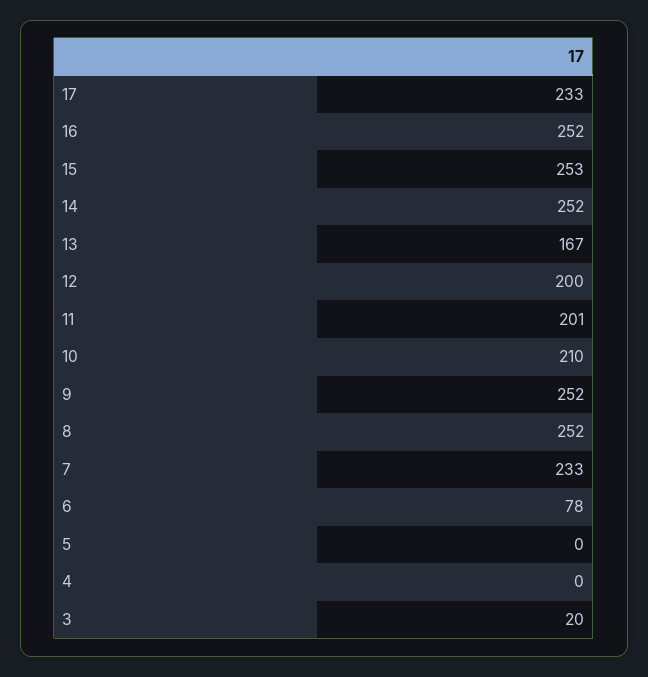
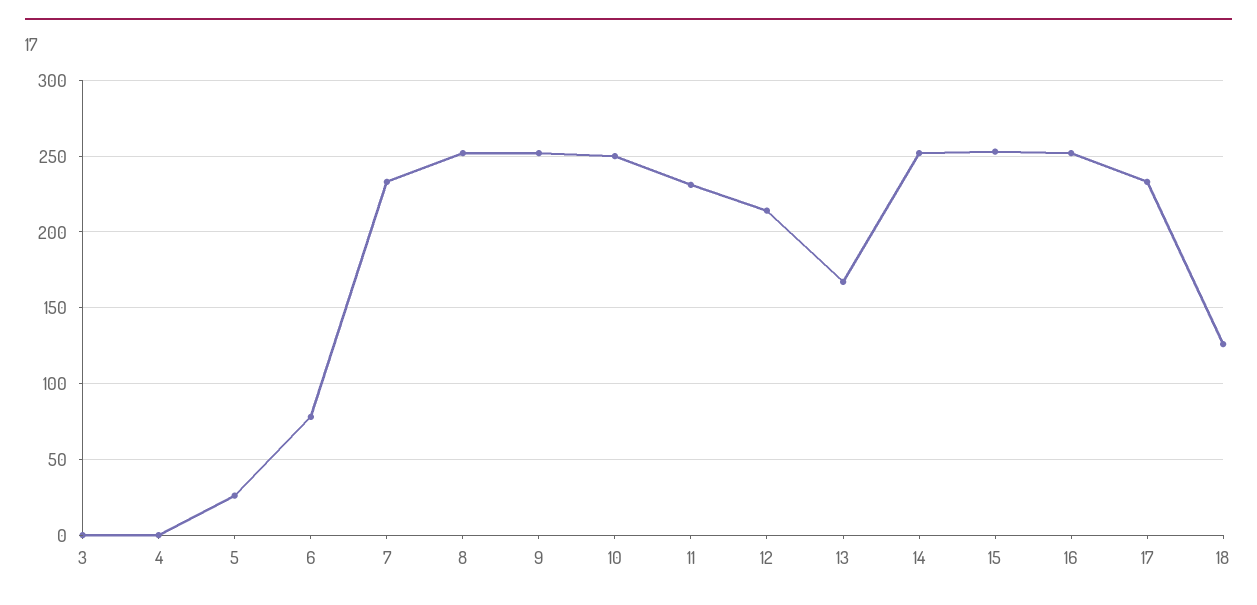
12: 200 -> 215
11: 201 -> 230
10: 210 -> 250
5: 0 -> 25
3: 20 -> 0
18: none -> 125

